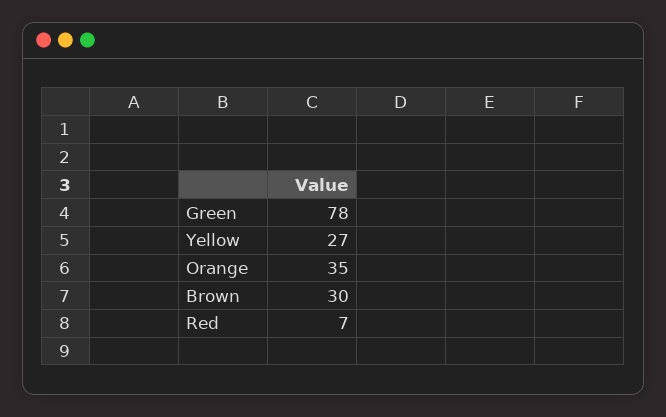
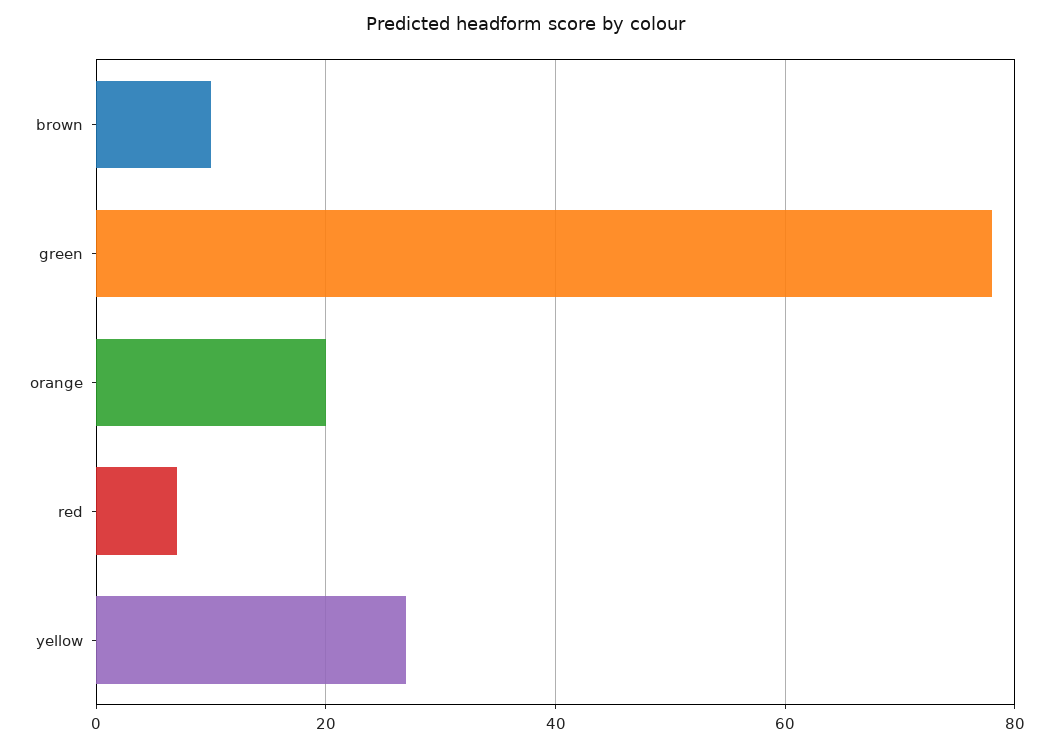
Orange: 35 -> 20
Brown: 30 -> 10

